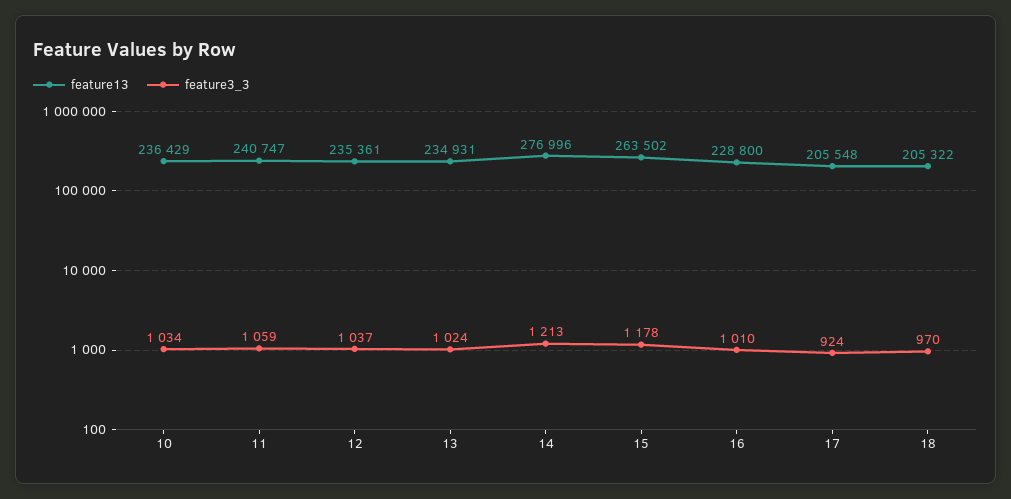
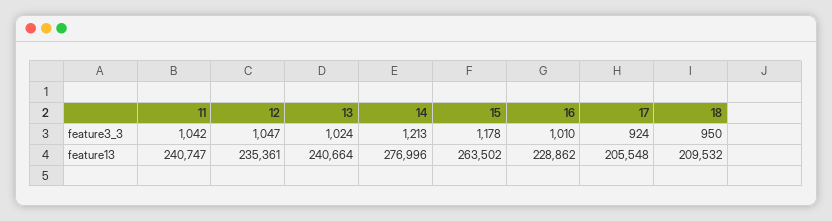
feature13, 10: 236429 -> none
feature3_3, 10: 1034 -> none
feature3_3, 11: 1059 -> 1042
feature3_3, 12: 1037 -> 1047
feature13, 13: 234931 -> 240664
feature13, 16: 228800 -> 228862
feature13, 18: 205322 -> 209532
feature3_3, 18: 970 -> 950

